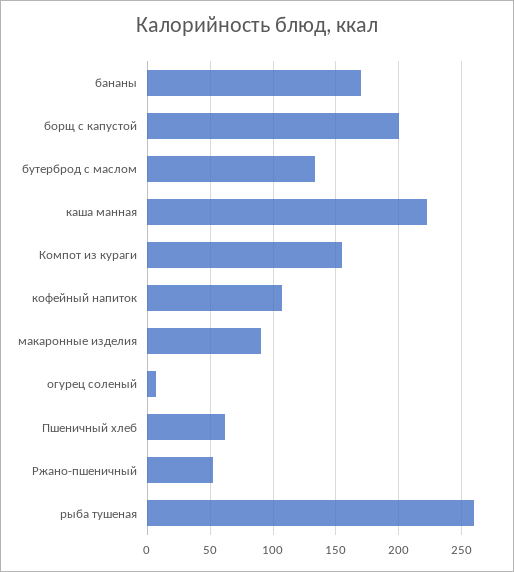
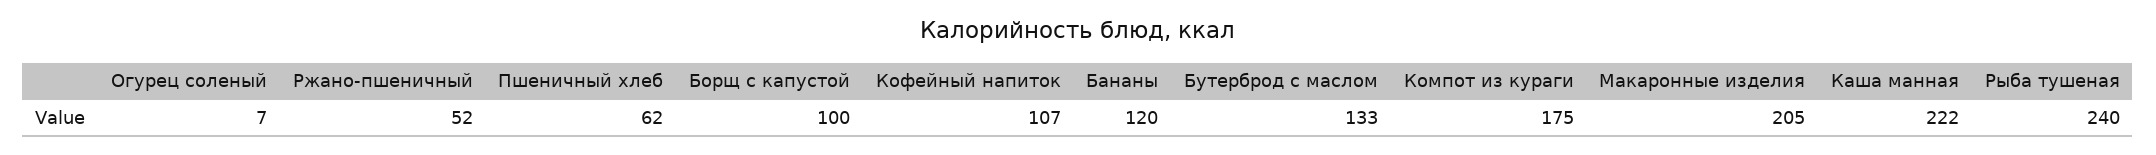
бананы: 170 -> 120
борщ с капустой: 200 -> 100
Компот из кураги: 155 -> 175
макаронные изделия: 90 -> 205
рыба тушеная: 260 -> 240

